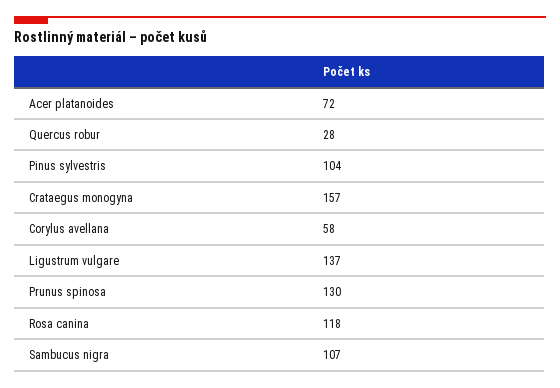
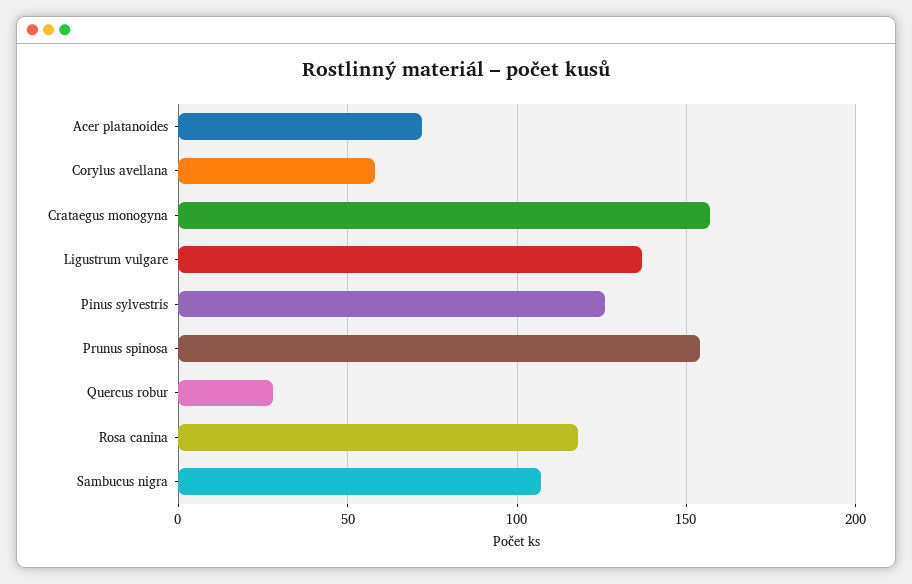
Pinus sylvestris: 104 -> 125
Prunus spinosa: 130 -> 155

